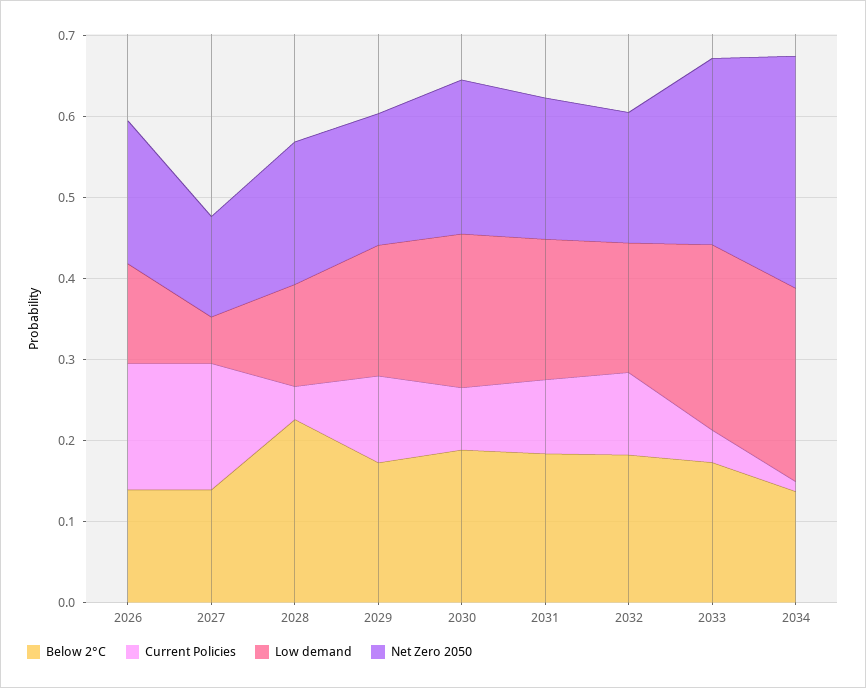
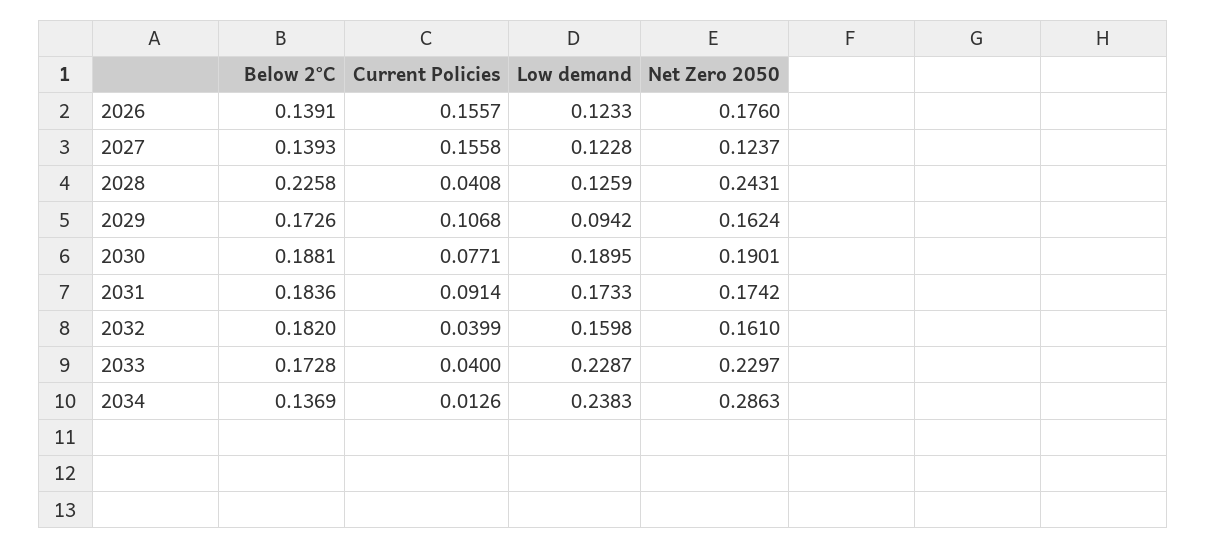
Low demand, 2027: 0.06 -> 0.1228
Net Zero 2050, 2028: 0.18 -> 0.2431
Low demand, 2029: 0.16 -> 0.0942
Current Policies, 2032: 0.1 -> 0.0399

